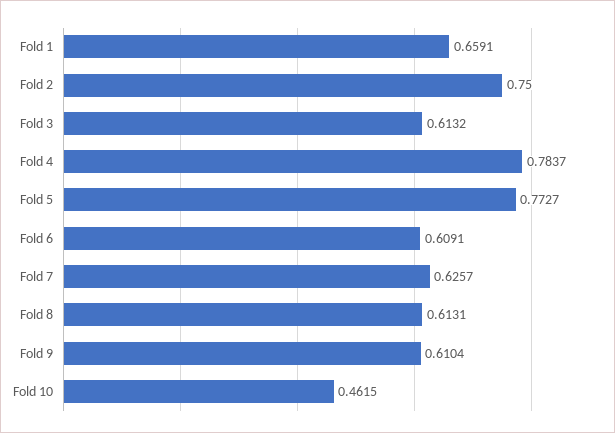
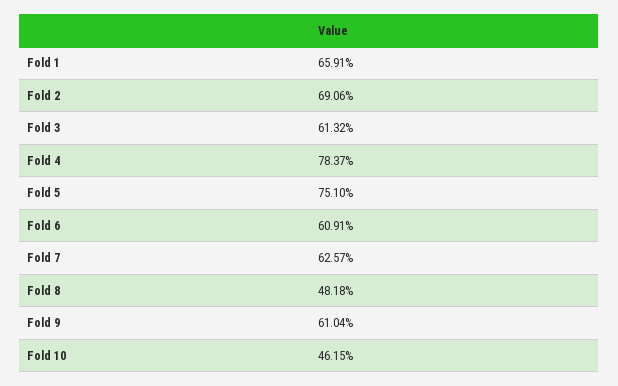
Fold 2: 0.75 -> 0.6906
Fold 5: 0.7727 -> 0.751
Fold 8: 0.6131 -> 0.4818

